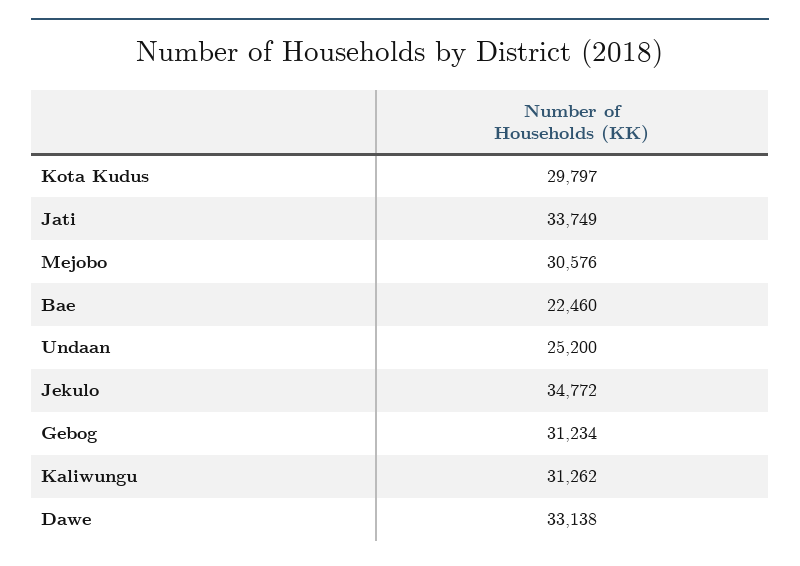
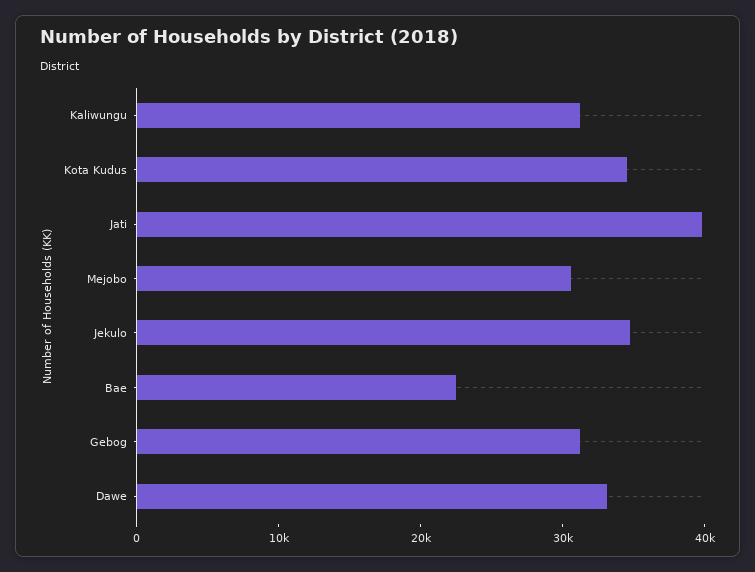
Kota Kudus: 29797 -> 34000
Jati: 33749 -> 40000
Undaan: 25200 -> none

